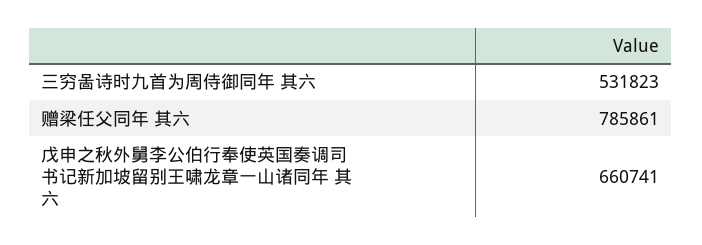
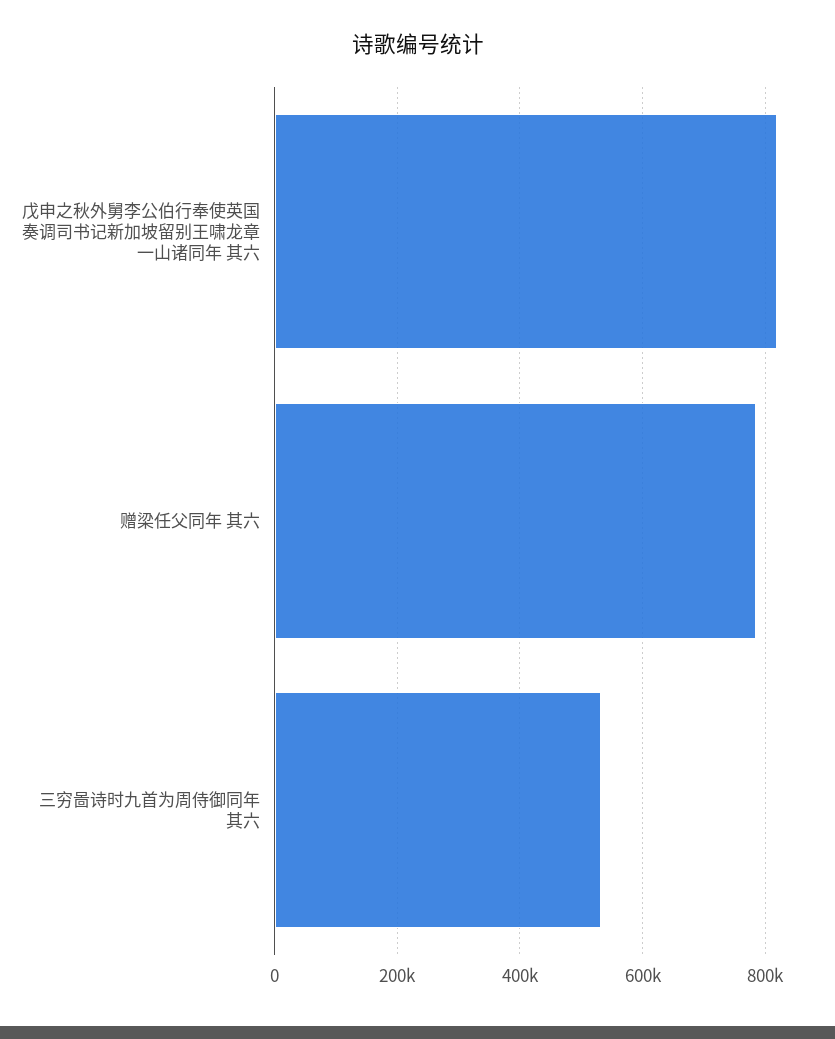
戊申之秋外舅李公伯行奉使英国奏调司书记新加坡留别王啸龙章一山诸同年 其六: 660741 -> 820000

